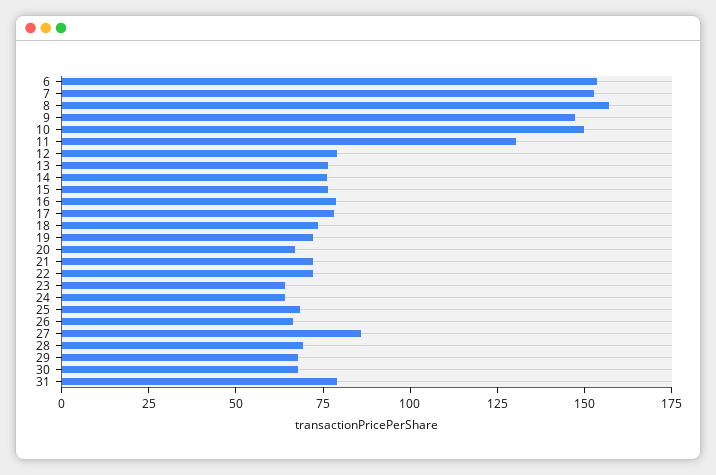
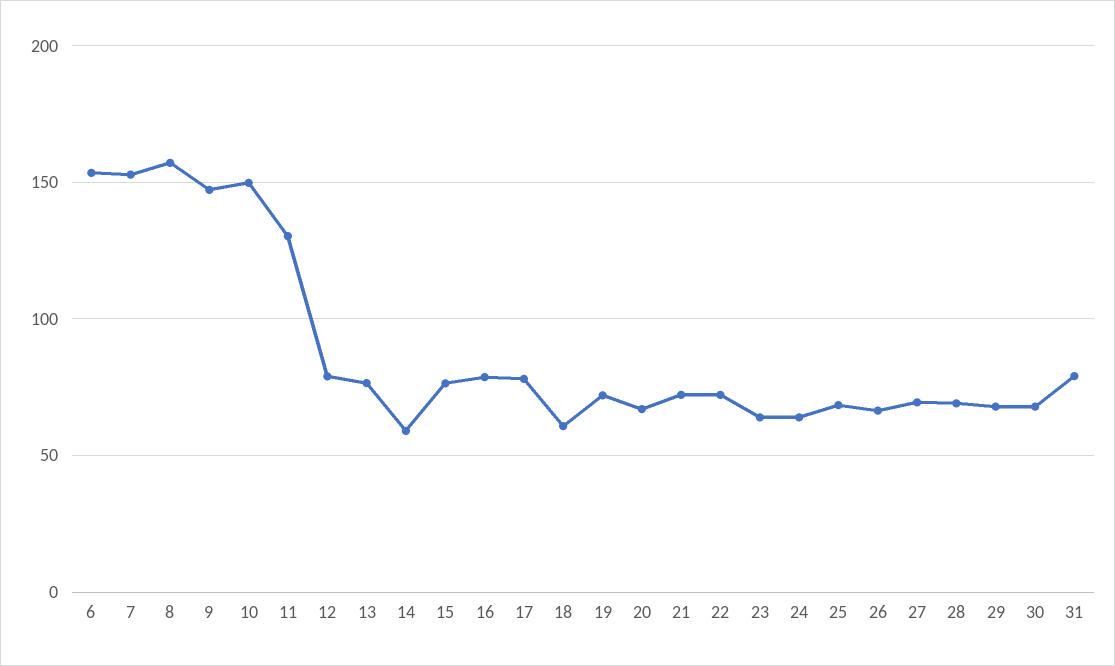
14: 75 -> 60
18: 75 -> 60
27: 85 -> 70

